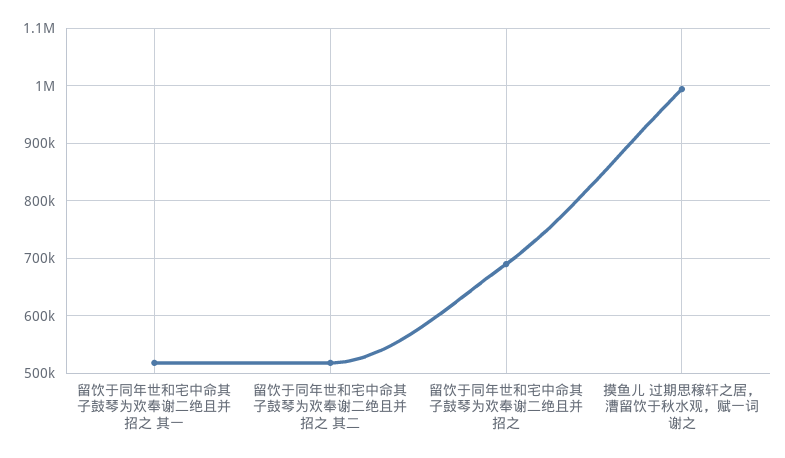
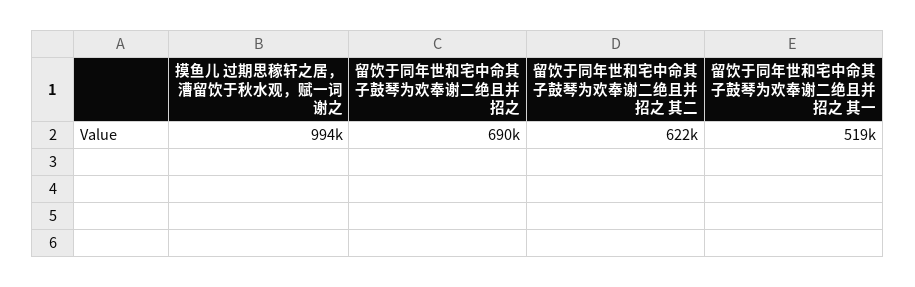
留饮于同年世和宅中命其子鼓琴为欢奉谢二绝且并招之 其二: 520000 -> 622000

